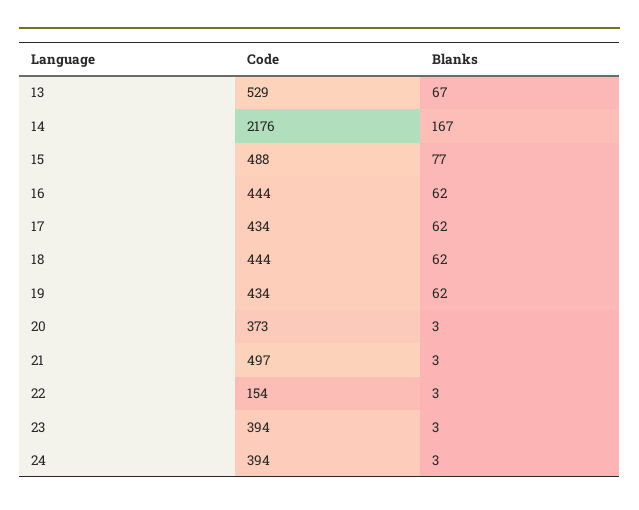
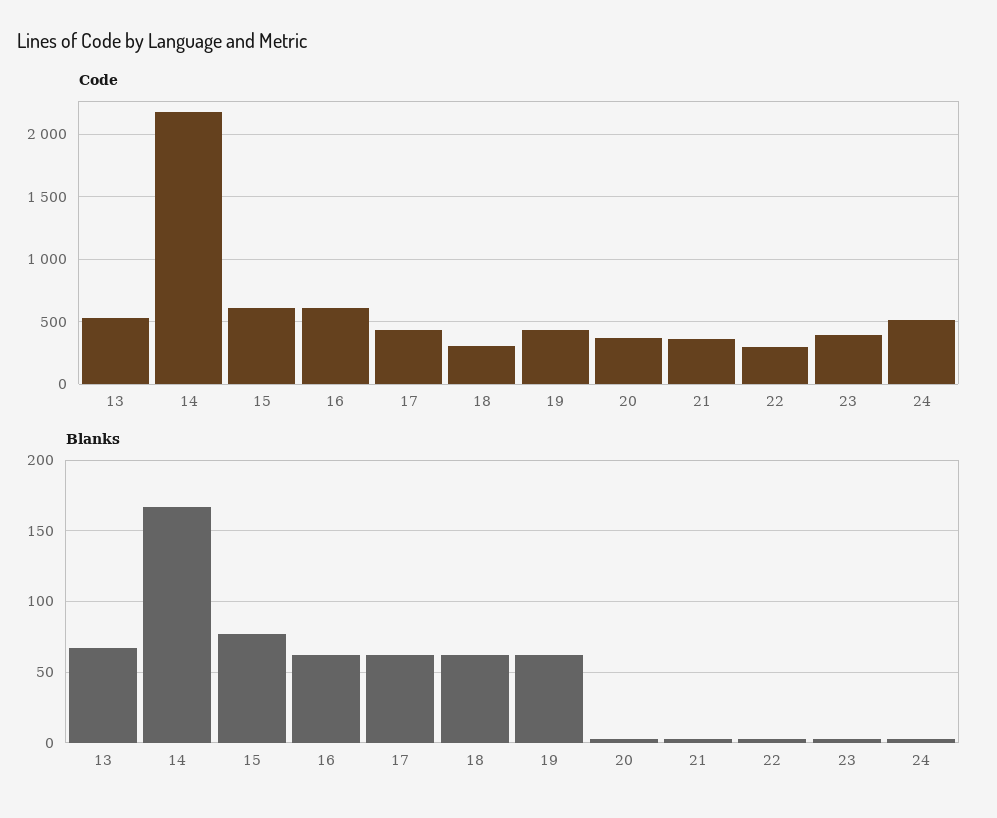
Code, 15: 488 -> 600
Code, 16: 444 -> 600
Code, 18: 444 -> 300
Code, 21: 497 -> 350
Code, 22: 154 -> 300
Code, 24: 394 -> 500

